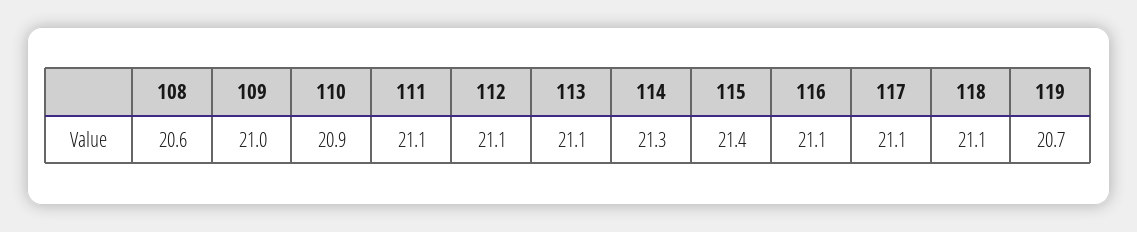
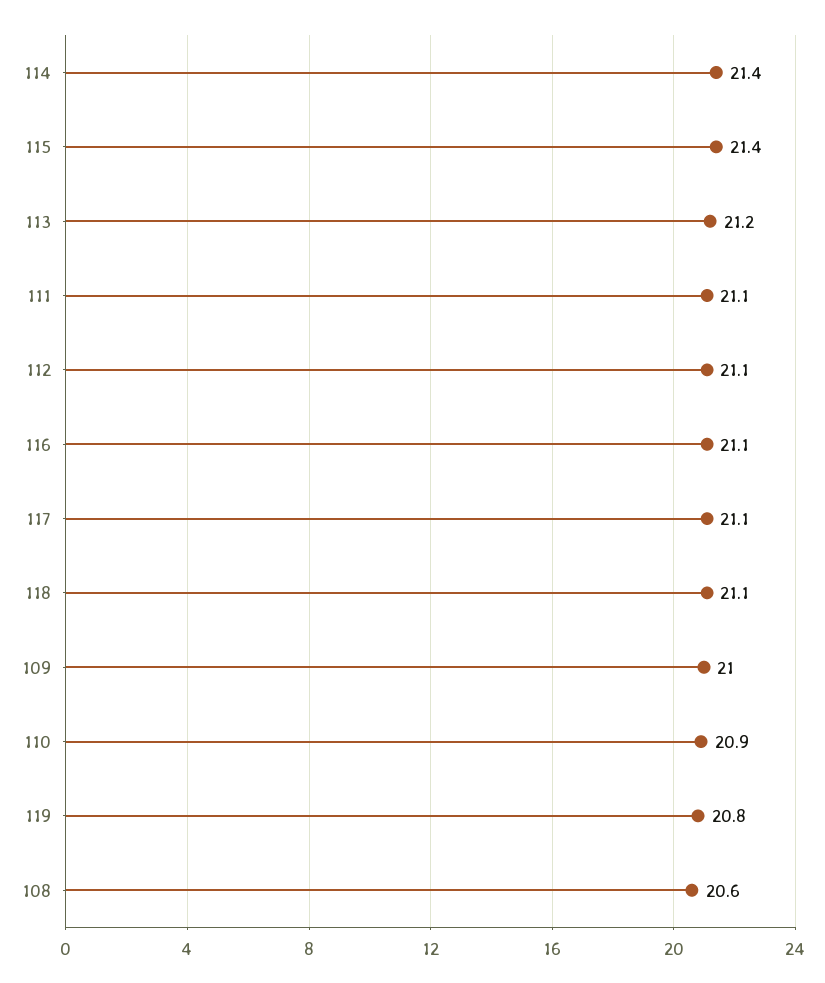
113: 21.1 -> 21.2
114: 21.3 -> 21.4
119: 20.7 -> 20.8

